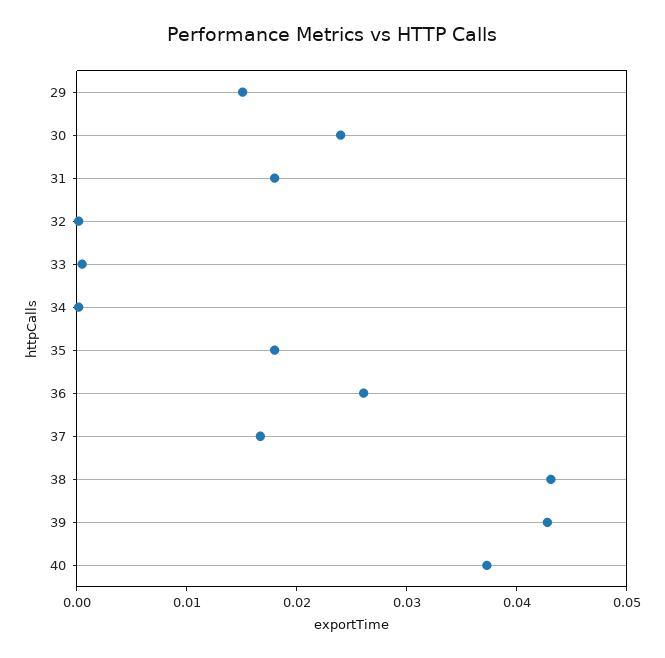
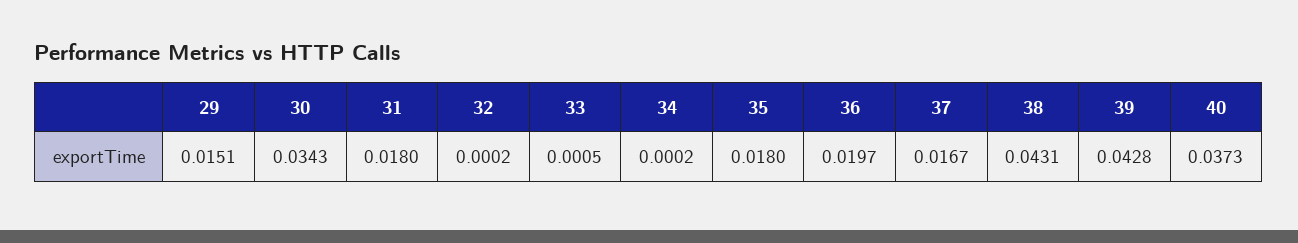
30: 0.024 -> 0.0343
36: 0.026 -> 0.0197

